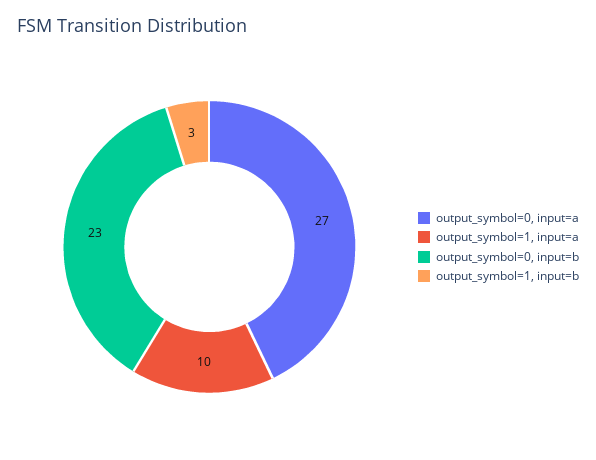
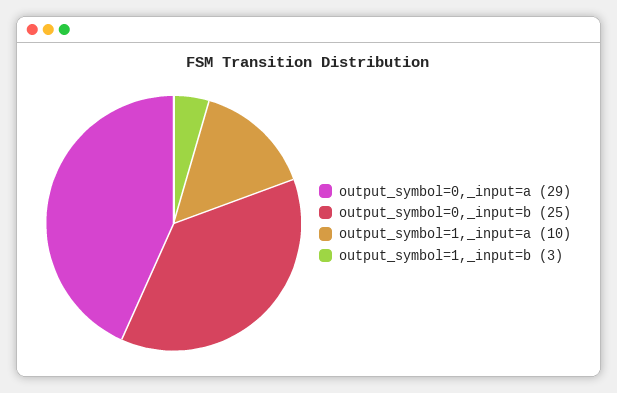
output_symbol=0, input=a: 27 -> 29
output_symbol=0, input=b: 23 -> 25

